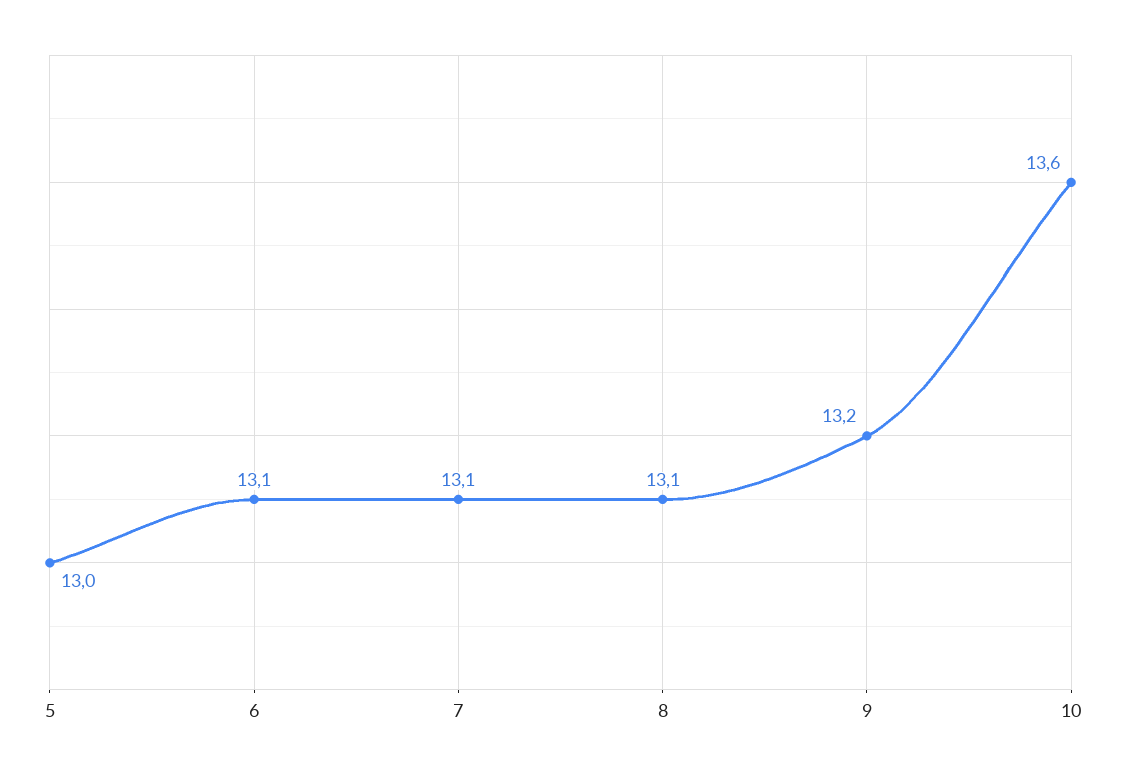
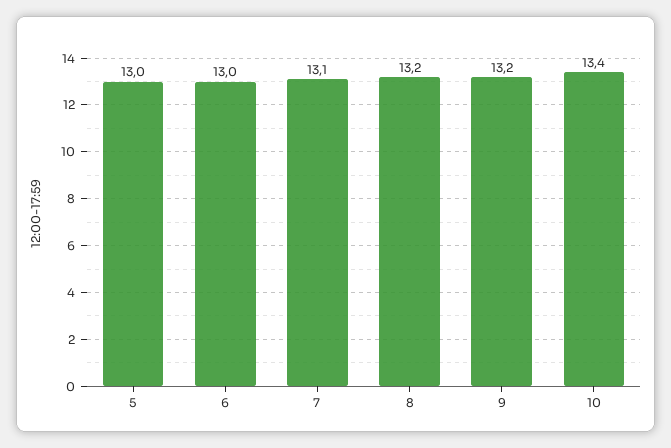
6: 13.1 -> 13
8: 13.1 -> 13.2
10: 13.6 -> 13.4

